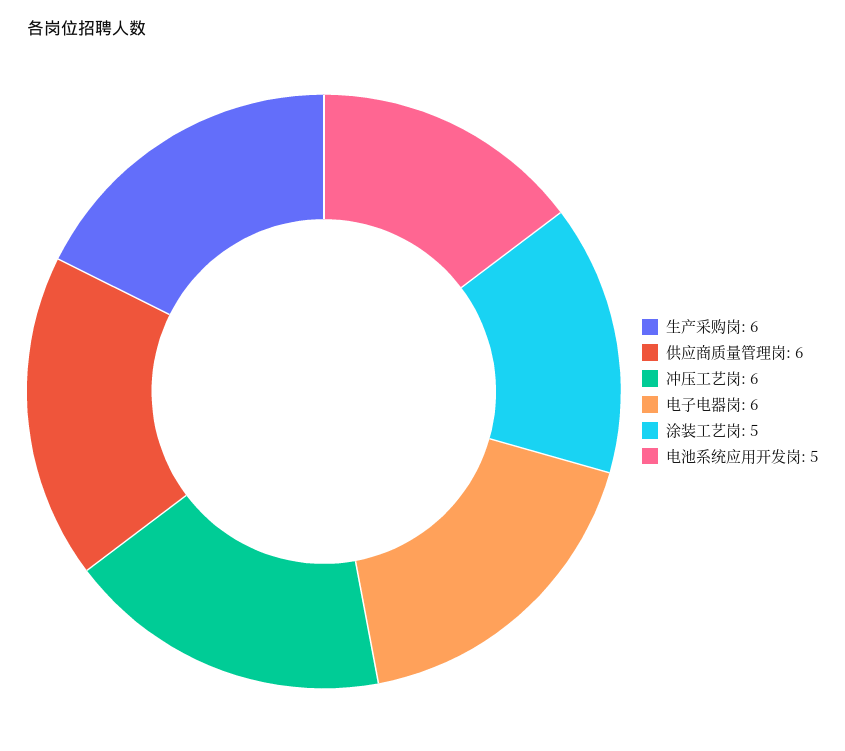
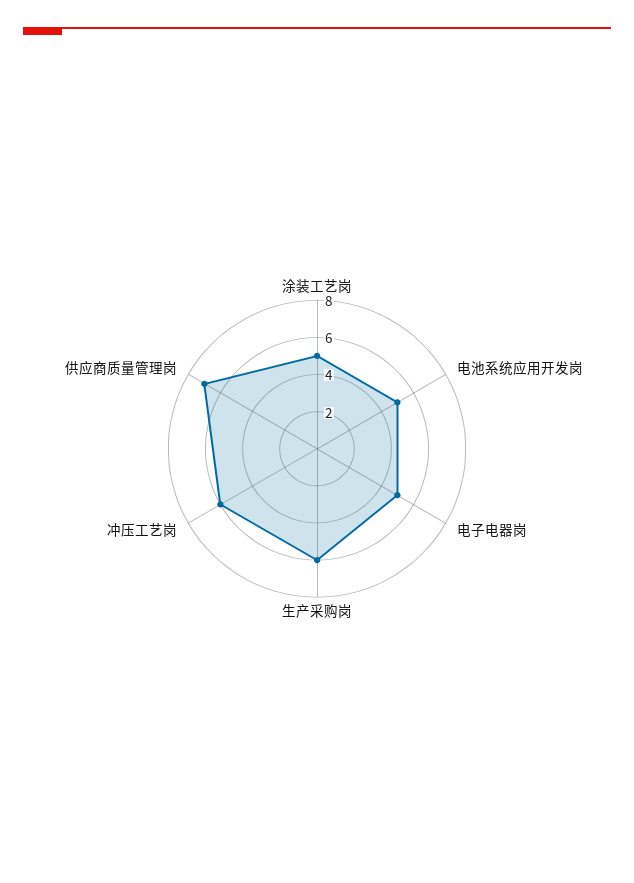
供应商质量管理岗: 6 -> 7
电子电器岗: 6 -> 5

